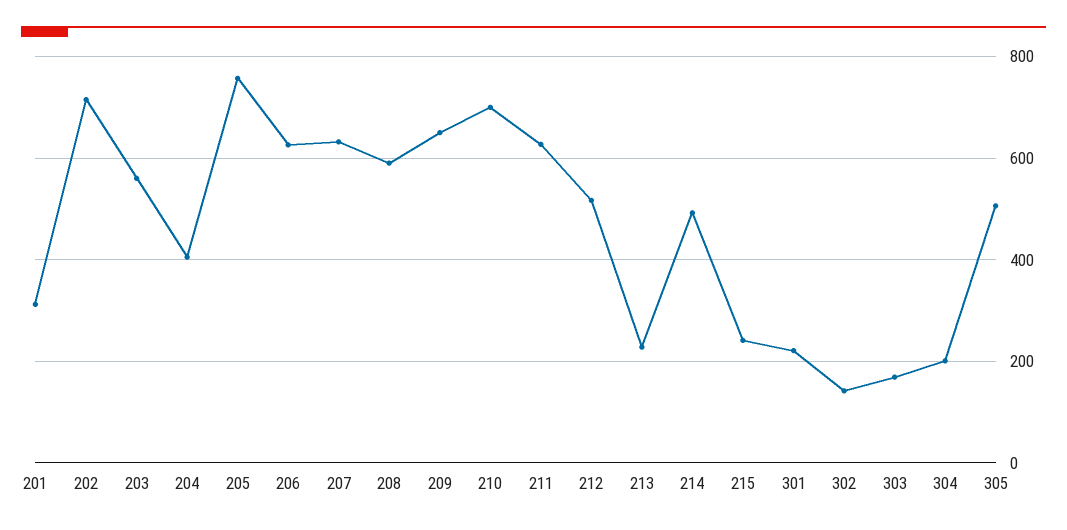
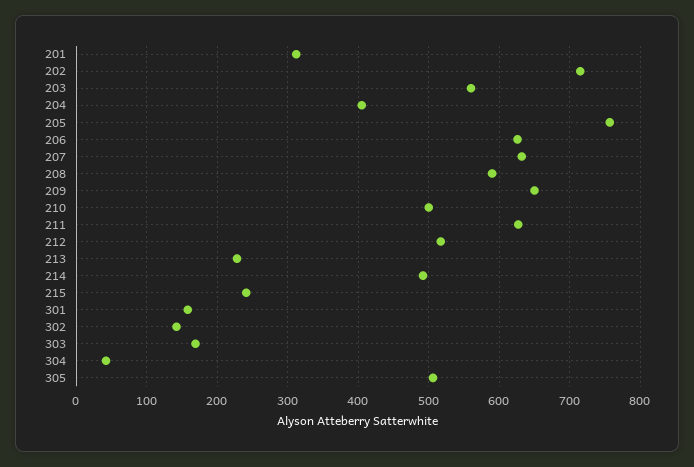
210: 700 -> 500
301: 220 -> 160
304: 200 -> 40

